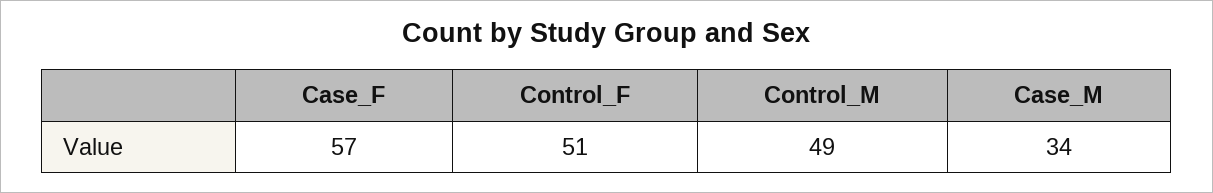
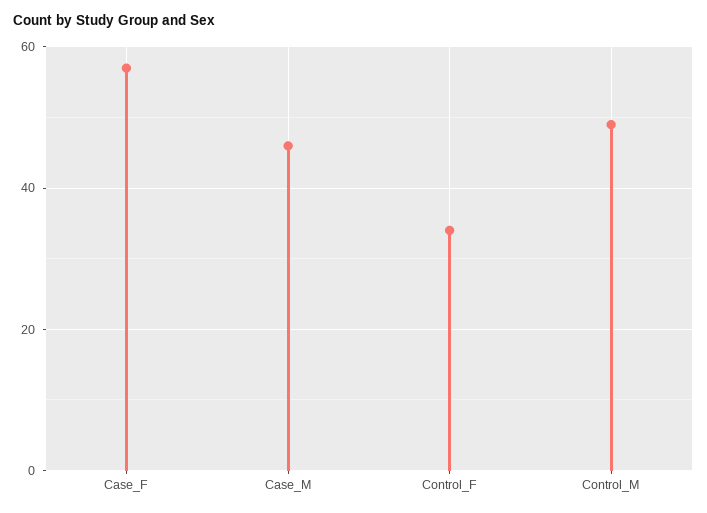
Control_F: 51 -> 35
Case_M: 34 -> 45

